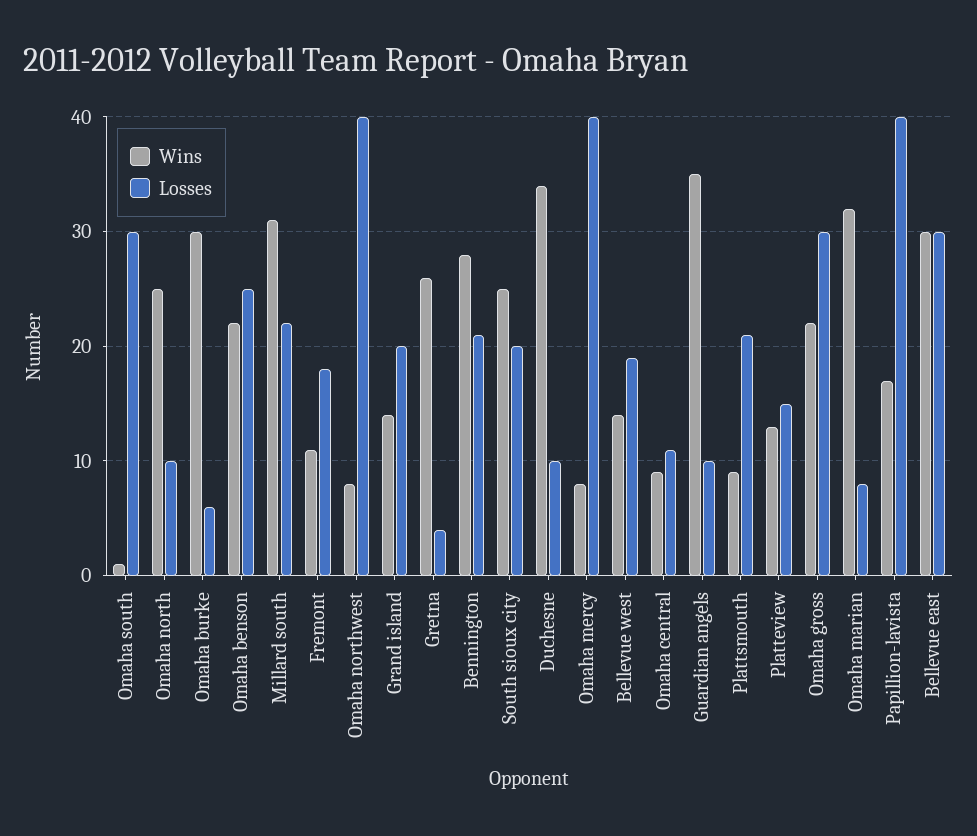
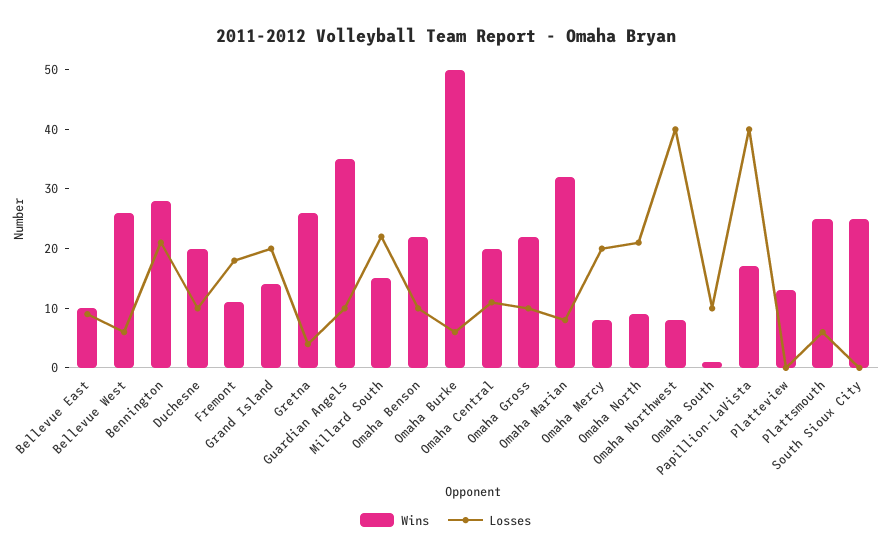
Losses, Omaha south: 30 -> 10
Wins, Omaha north: 25 -> 10
Losses, Omaha north: 10 -> 20
Wins, Omaha burke: 30 -> 50
Losses, Omaha benson: 25 -> 10
Wins, Millard south: 31 -> 15
Losses, South sioux city: 20 -> 0
Wins, Duchesne: 34 -> 20
Losses, Omaha mercy: 40 -> 20
Wins, Bellevue west: 14 -> 25
Losses, Bellevue west: 19 -> 5
Wins, Omaha central: 9 -> 20
Wins, Plattsmouth: 9 -> 25
Losses, Plattsmouth: 21 -> 5
Losses, Platteview: 15 -> 0
Losses, Omaha gross: 30 -> 10
Wins, Bellevue east: 30 -> 10
Losses, Bellevue east: 30 -> 10

